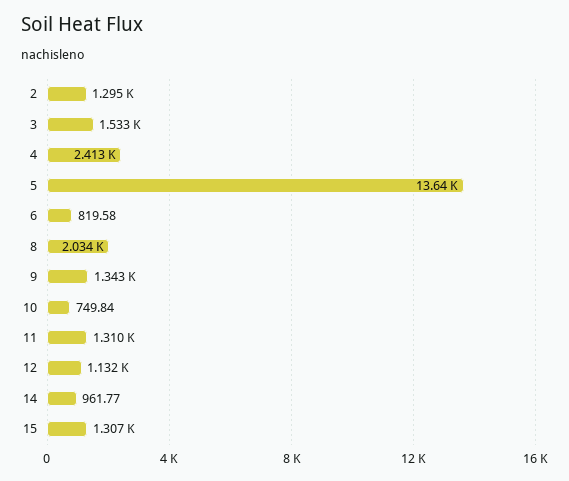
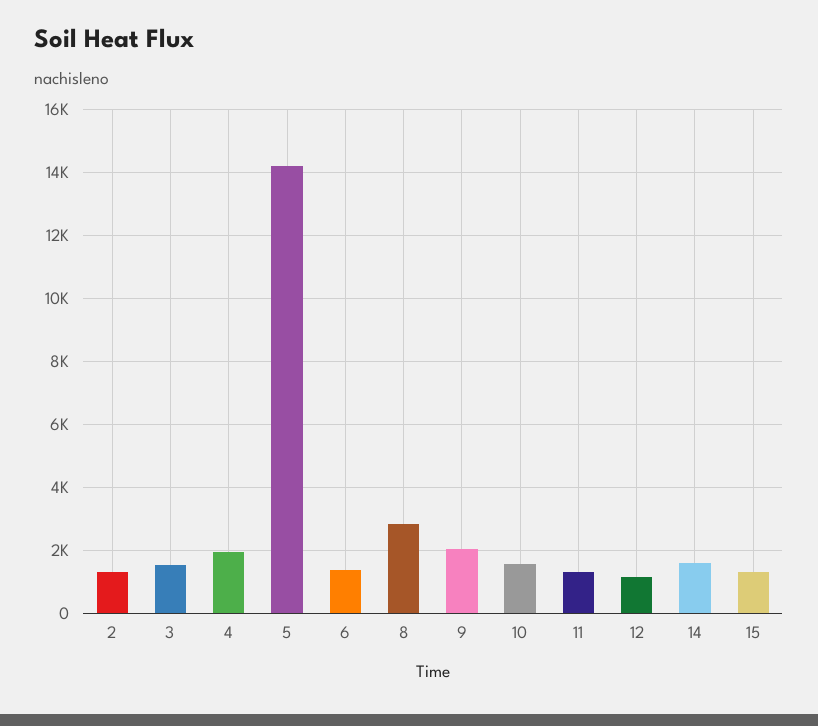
4: 2413 -> 2000
5: 13640 -> 14200
6: 819.58 -> 1400
8: 2034 -> 2800
9: 1343 -> 2000
10: 749.84 -> 1600
14: 961.77 -> 1600

